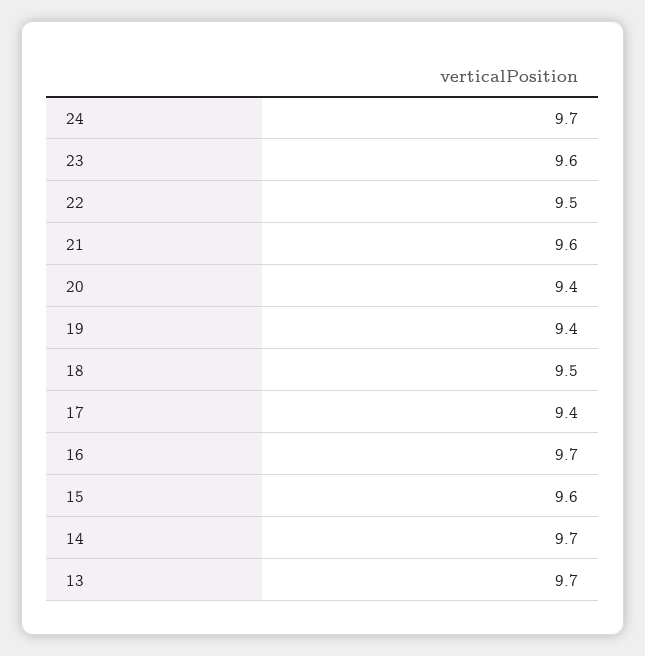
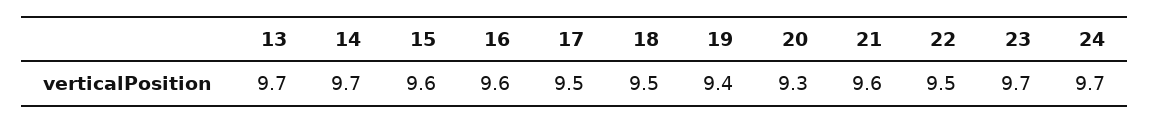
23: 9.6 -> 9.7
20: 9.4 -> 9.3
17: 9.4 -> 9.5
16: 9.7 -> 9.6

